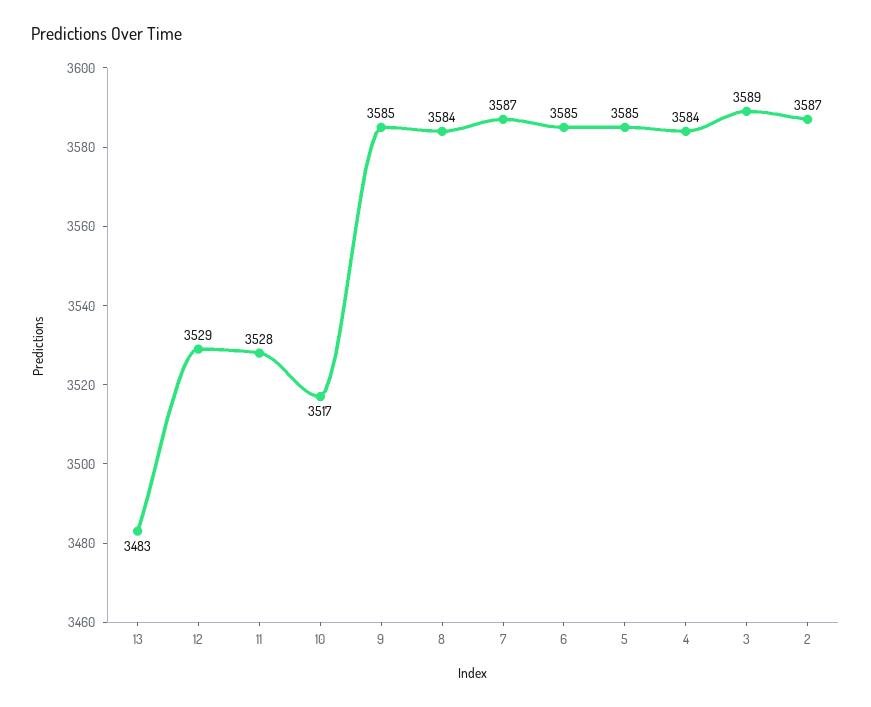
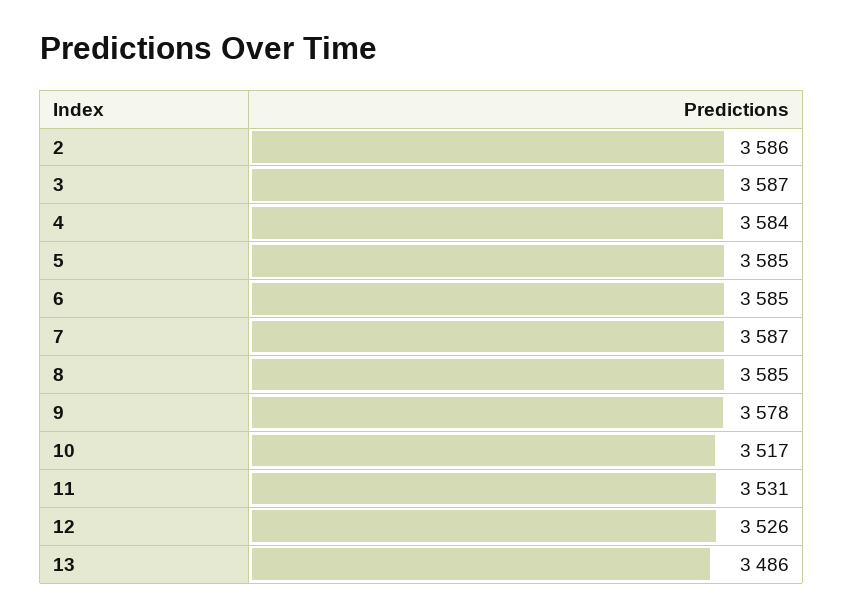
13: 3483 -> 3486
12: 3529 -> 3526
11: 3528 -> 3531
9: 3585 -> 3578
8: 3584 -> 3585
3: 3589 -> 3587
2: 3587 -> 3586

